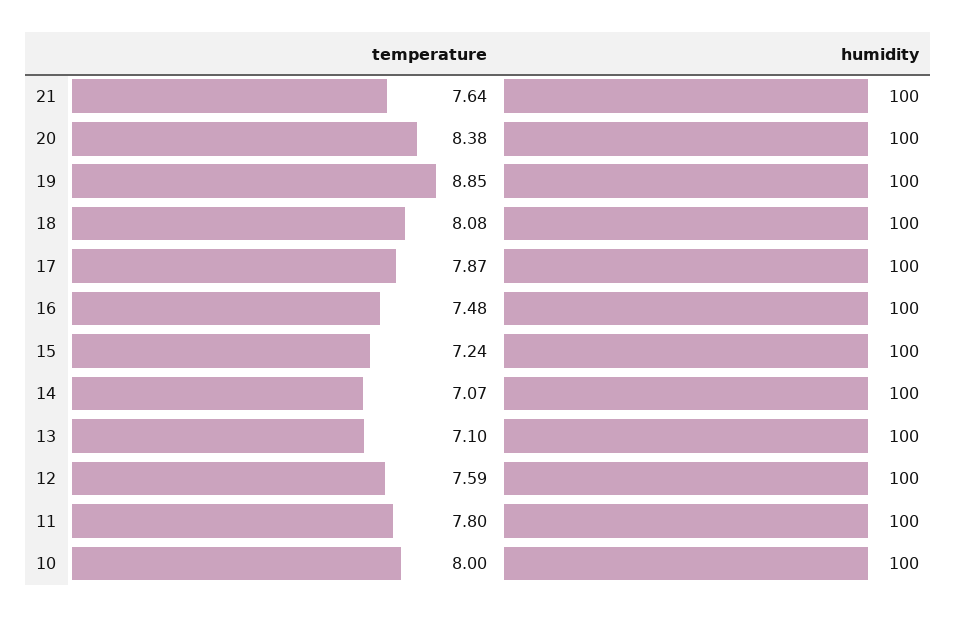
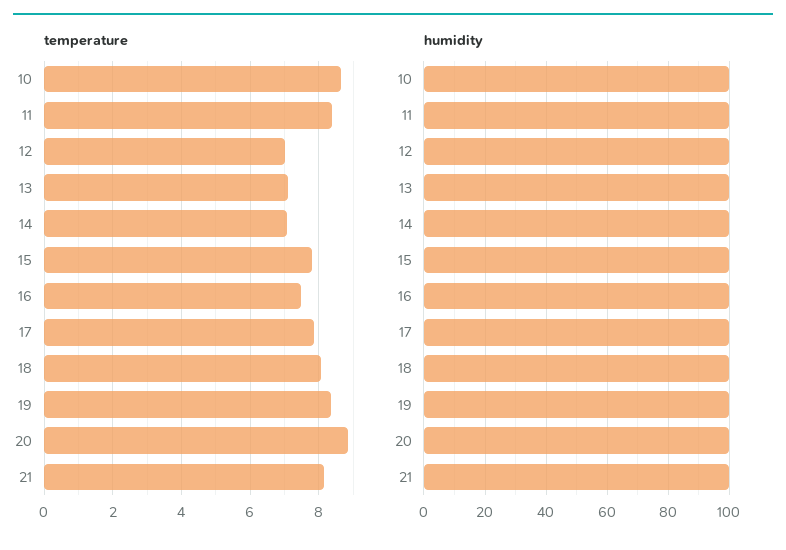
temperature, 21: 7.64 -> 8.2
temperature, 20: 8.38 -> 8.8
temperature, 19: 8.85 -> 8.4
temperature, 15: 7.24 -> 7.8
temperature, 12: 7.59 -> 7
temperature, 11: 7.8 -> 8.4
temperature, 10: 8 -> 8.6

